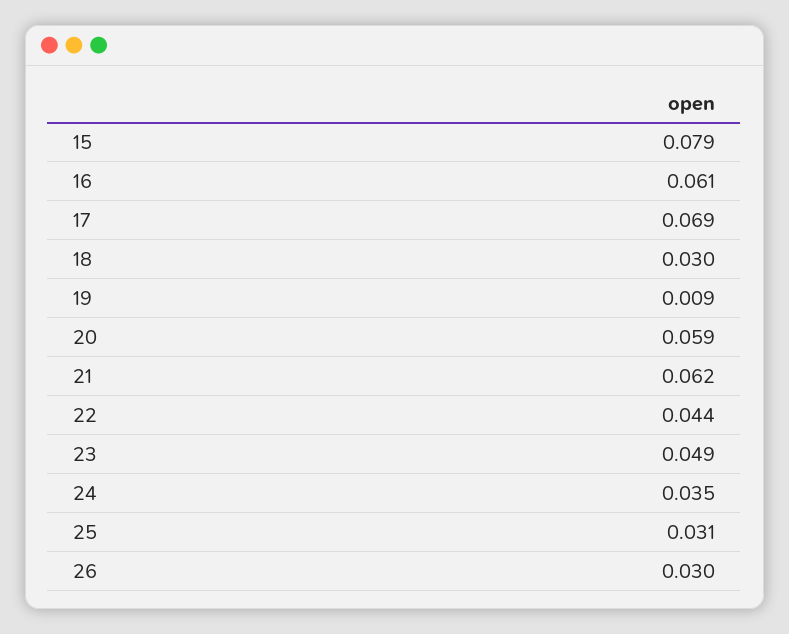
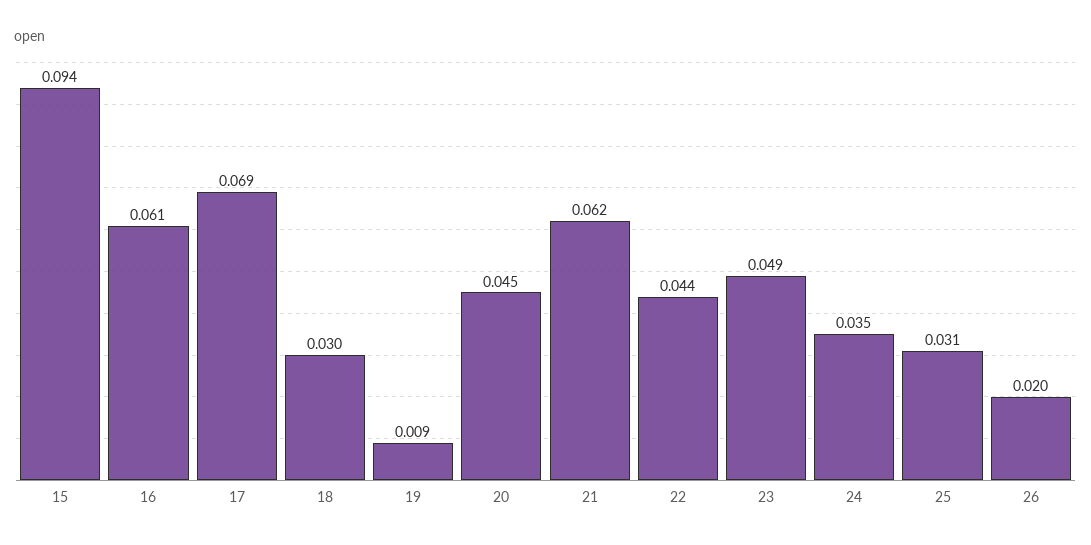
15: 0.079 -> 0.094
20: 0.059 -> 0.045
26: 0.03 -> 0.02

